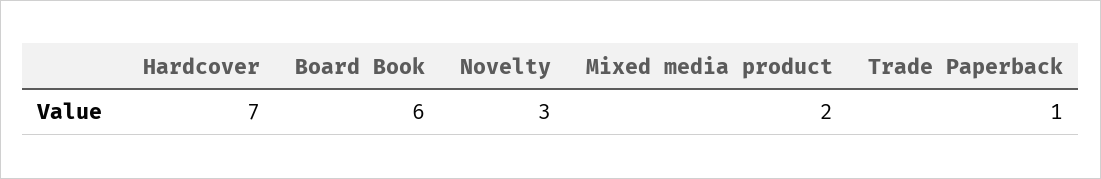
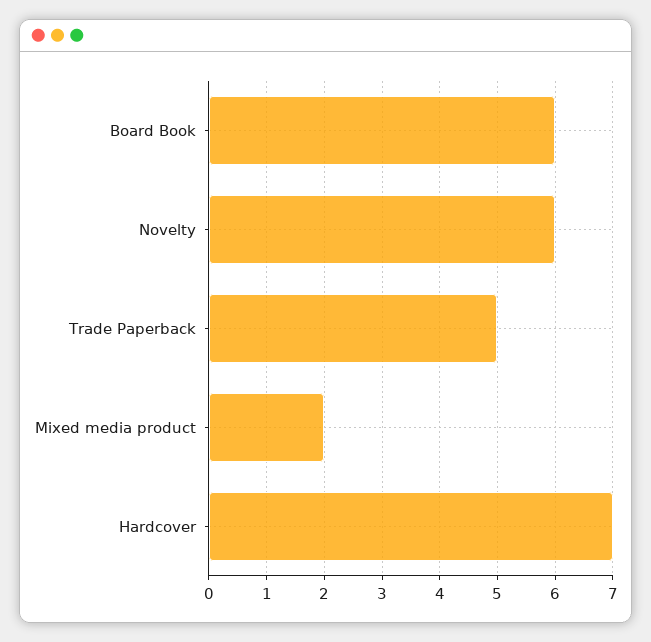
Novelty: 3 -> 6
Trade Paperback: 1 -> 5

